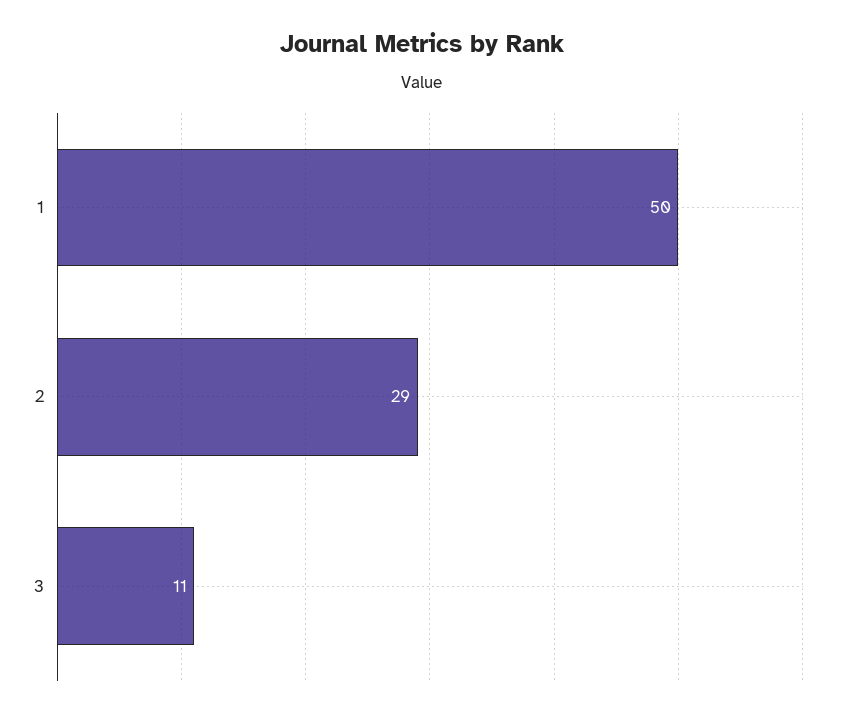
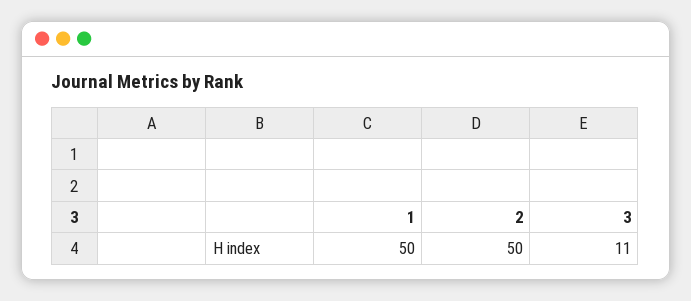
2: 29 -> 50

